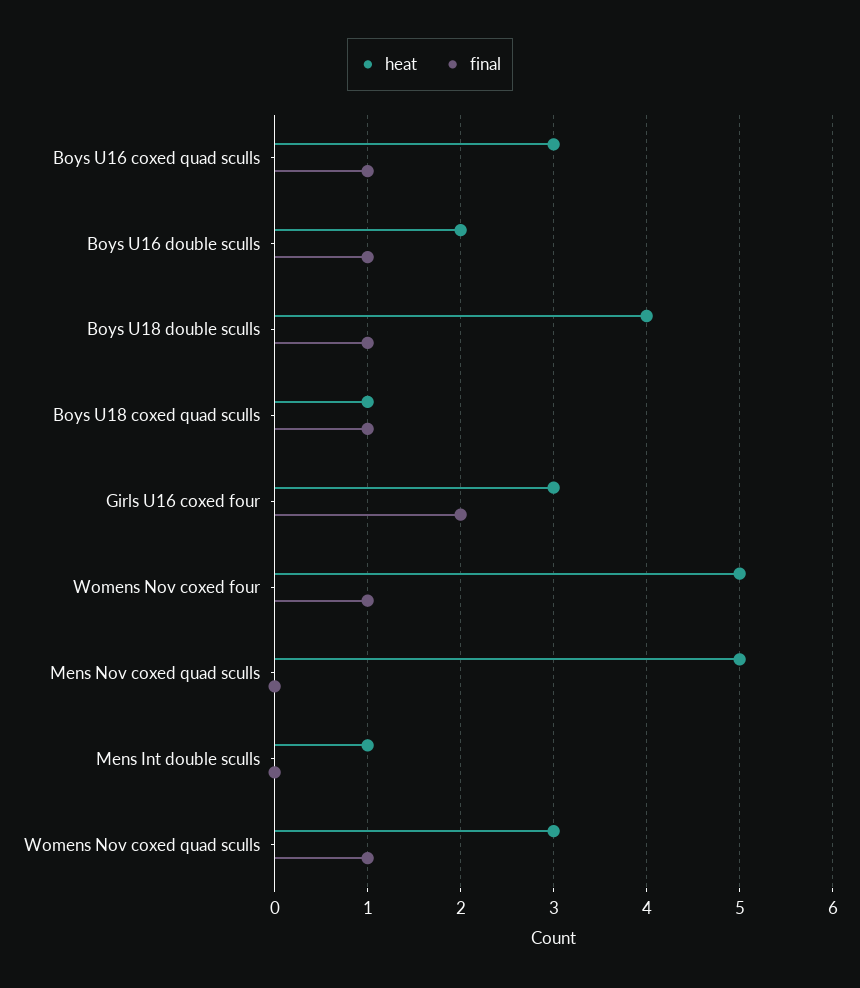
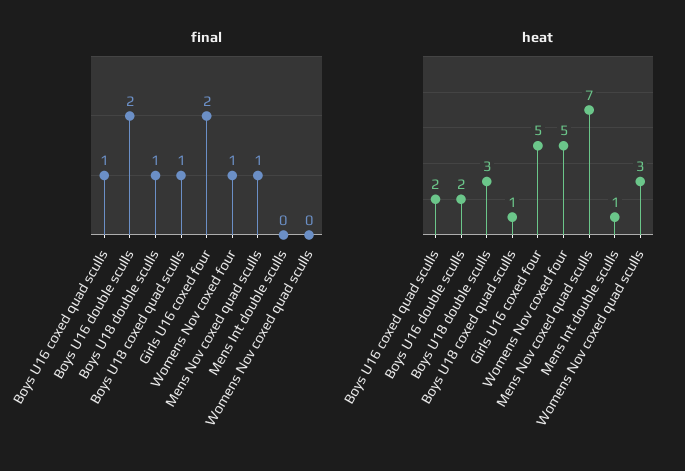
heat, Boys U16 coxed quad sculls: 3 -> 2
final, Boys U16 double sculls: 1 -> 2
heat, Boys U18 double sculls: 4 -> 3
heat, Girls U16 coxed four: 3 -> 5
heat, Mens Nov coxed quad sculls: 5 -> 7
final, Mens Nov coxed quad sculls: 0 -> 1
final, Womens Nov coxed quad sculls: 1 -> 0

